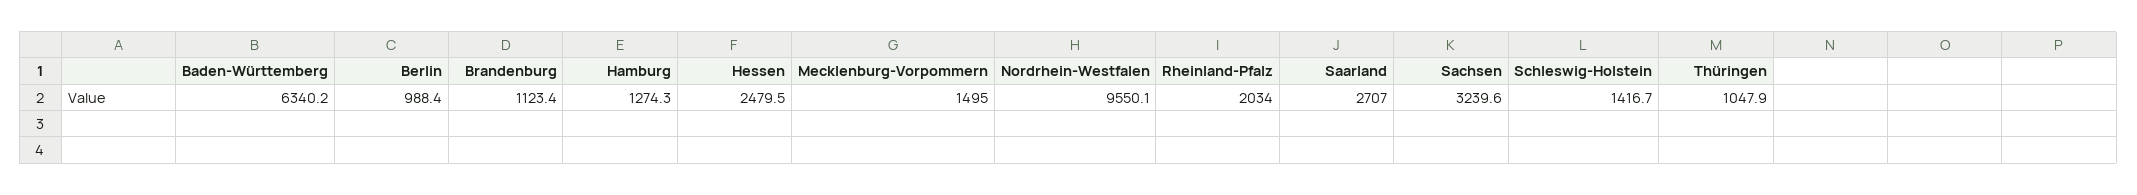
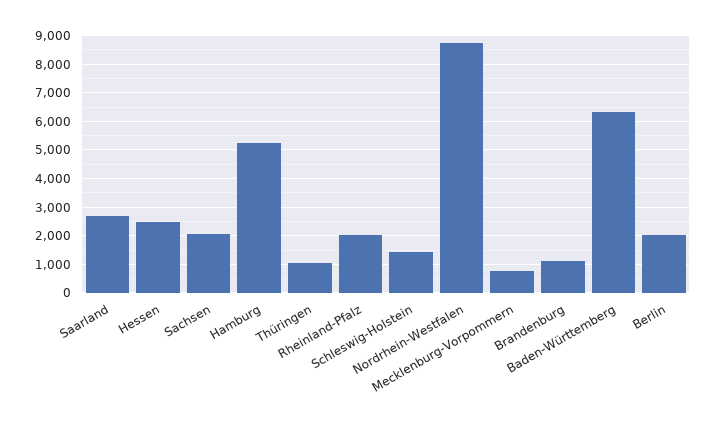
Berlin: 988.4 -> 2000
Hamburg: 1274.3 -> 5250
Mecklenburg-Vorpommern: 1495 -> 750
Nordrhein-Westfalen: 9550.1 -> 8750
Sachsen: 3239.6 -> 2000

